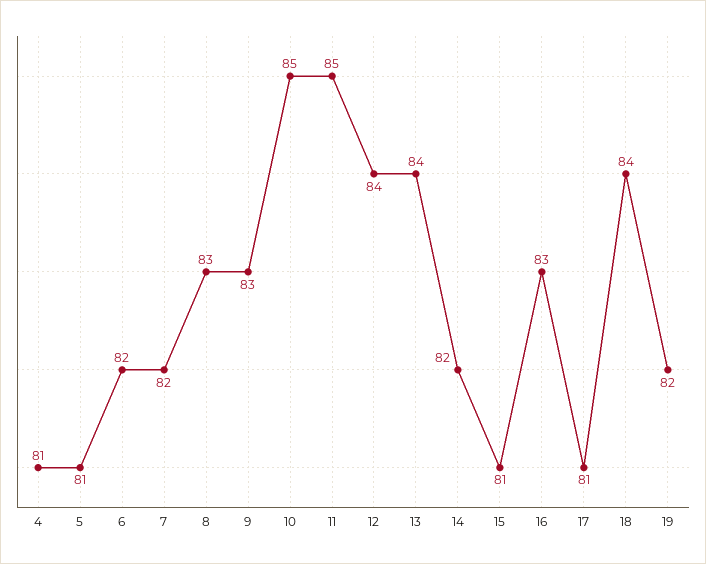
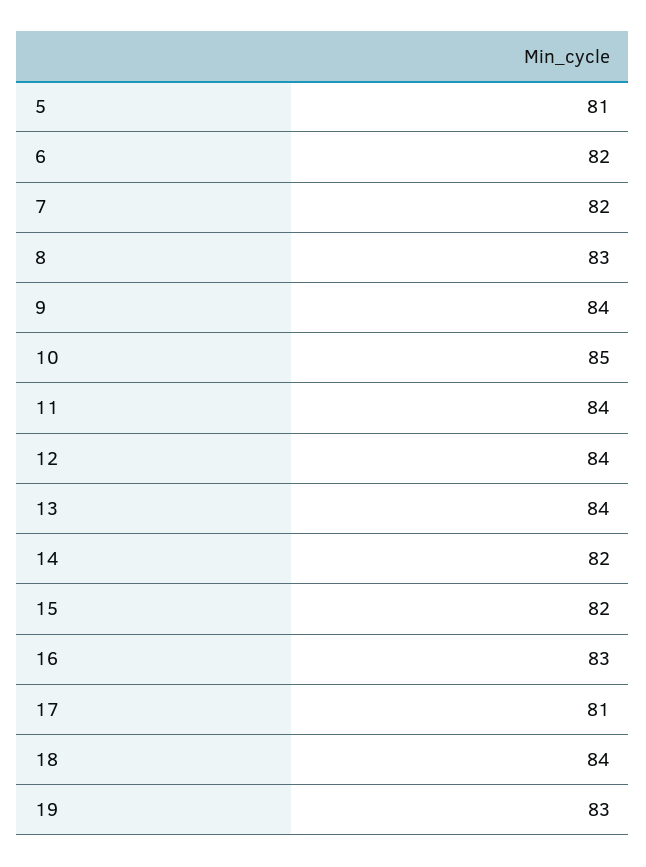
4: 81 -> none
9: 83 -> 84
11: 85 -> 84
15: 81 -> 82
19: 82 -> 83

